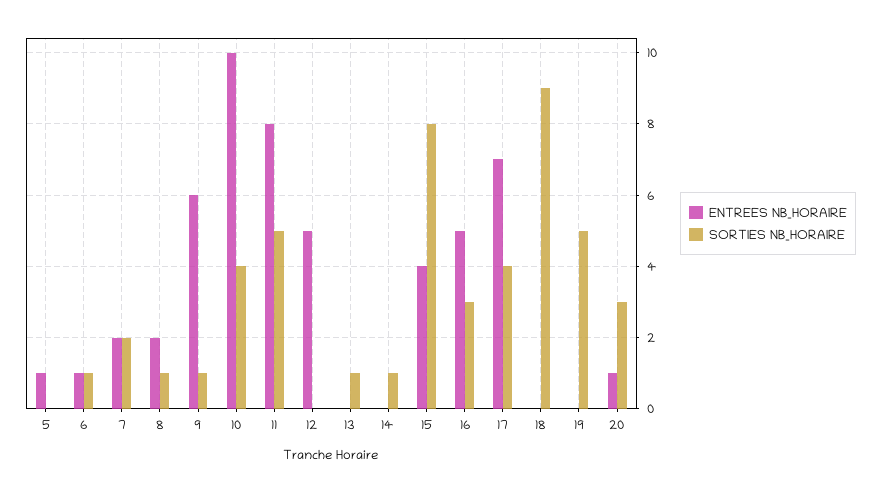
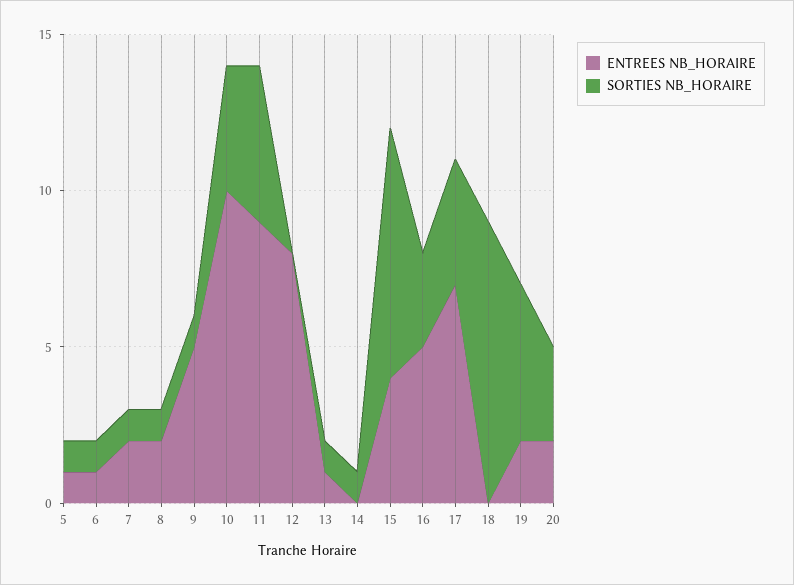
SORTIES NB_HORAIRE, 5: 0 -> 1
SORTIES NB_HORAIRE, 7: 2 -> 1
ENTREES NB_HORAIRE, 9: 6 -> 5
ENTREES NB_HORAIRE, 11: 8 -> 9
ENTREES NB_HORAIRE, 12: 5 -> 8
ENTREES NB_HORAIRE, 13: 0 -> 1
ENTREES NB_HORAIRE, 19: 0 -> 2
ENTREES NB_HORAIRE, 20: 1 -> 2

